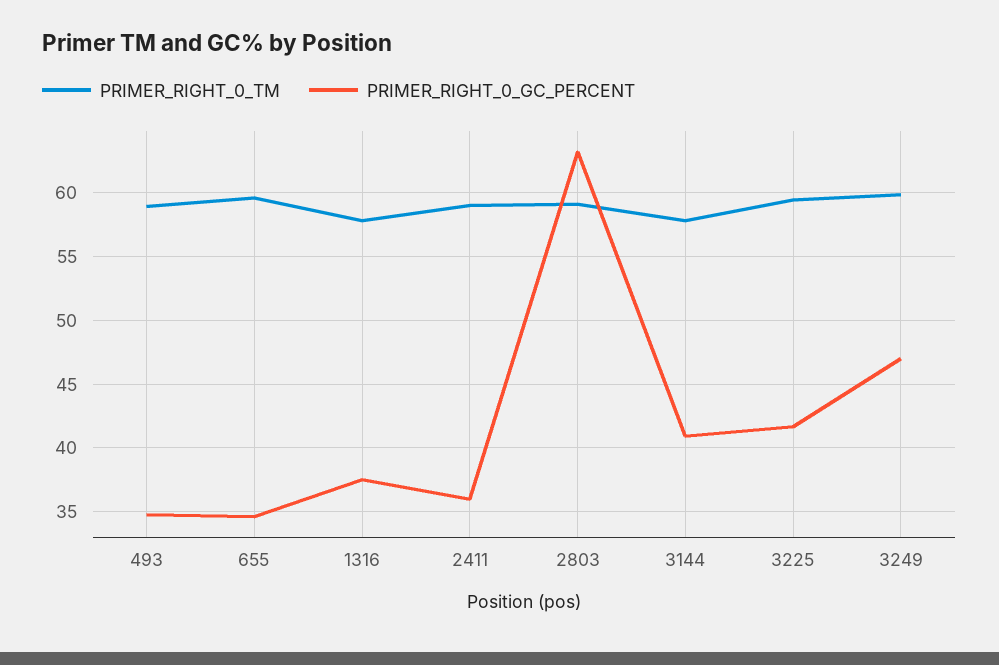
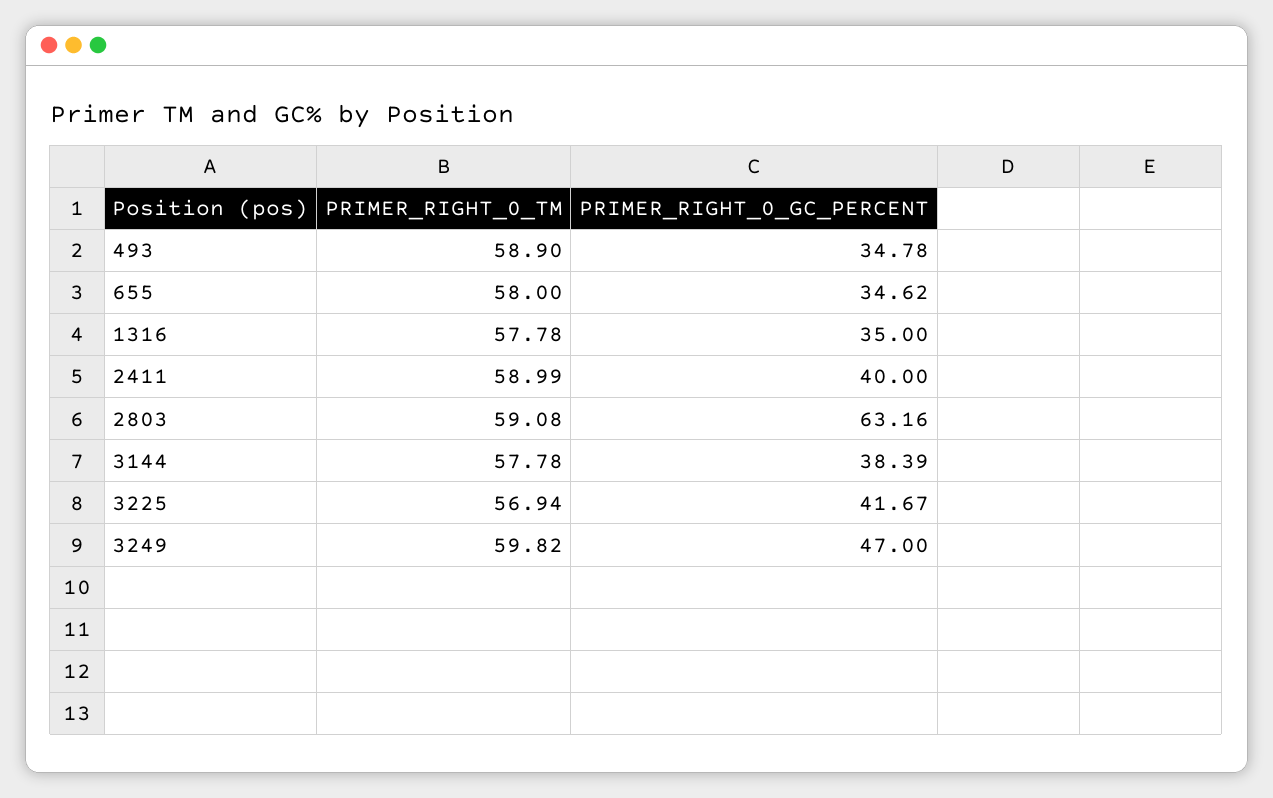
PRIMER_RIGHT_0_TM, 655: 59.5 -> 58
PRIMER_RIGHT_0_GC_PERCENT, 1316: 37.5 -> 35
PRIMER_RIGHT_0_GC_PERCENT, 2411: 36 -> 40
PRIMER_RIGHT_0_GC_PERCENT, 3144: 41 -> 38.39
PRIMER_RIGHT_0_TM, 3225: 59.5 -> 56.94

